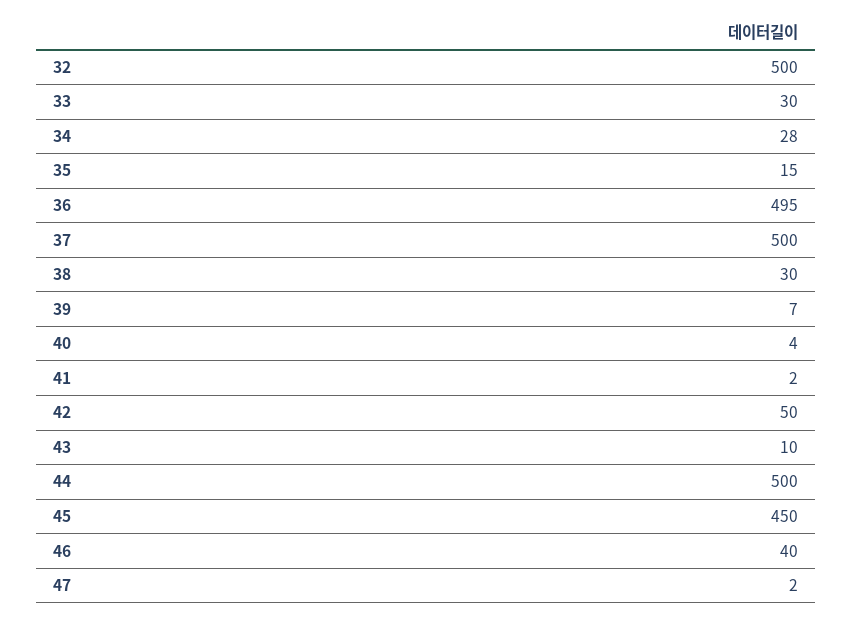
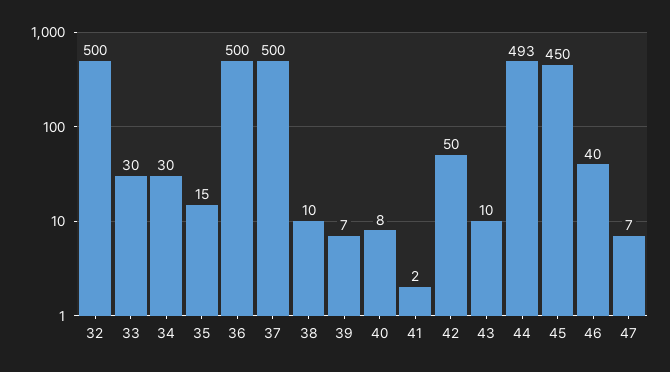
34: 28 -> 30
36: 495 -> 500
38: 30 -> 10
40: 4 -> 8
44: 500 -> 493
47: 2 -> 7

